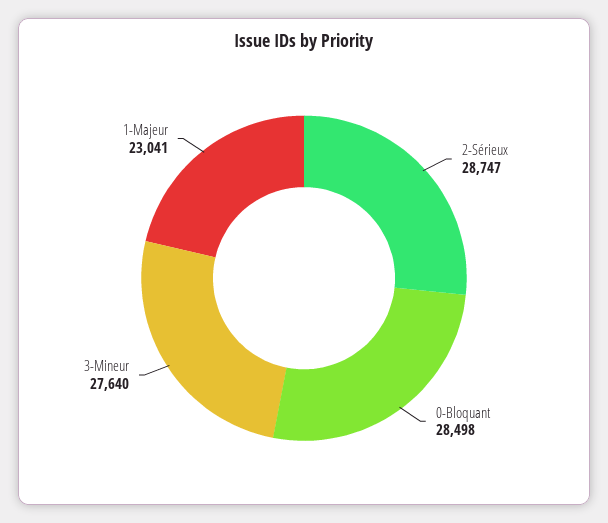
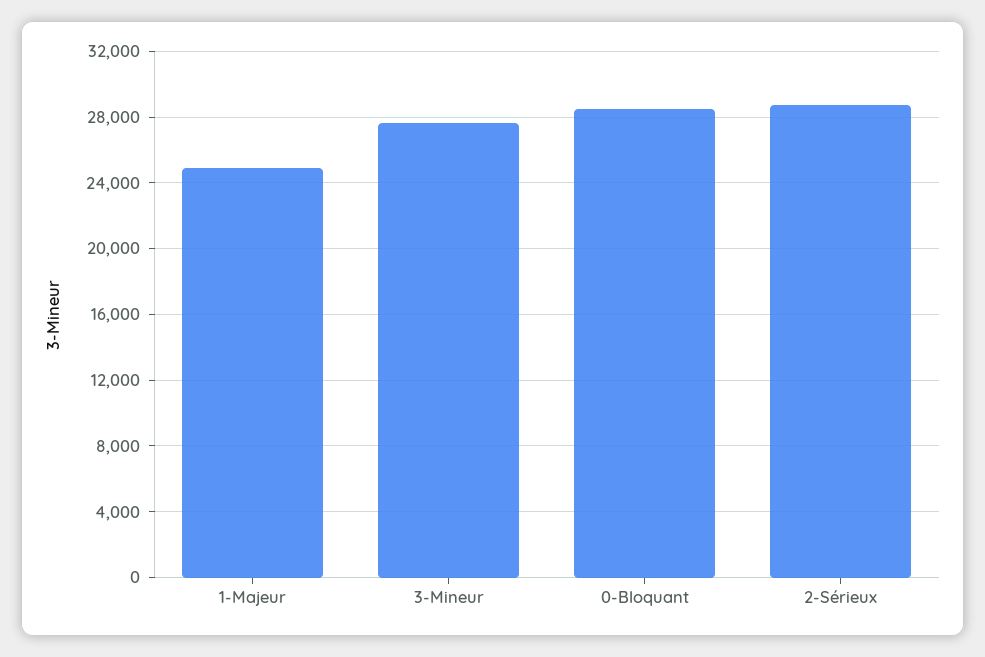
1-Majeur: 23041 -> 25000

